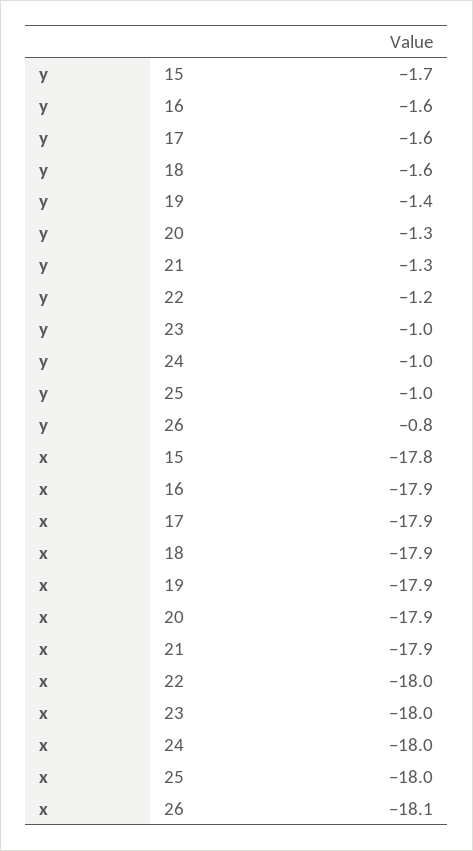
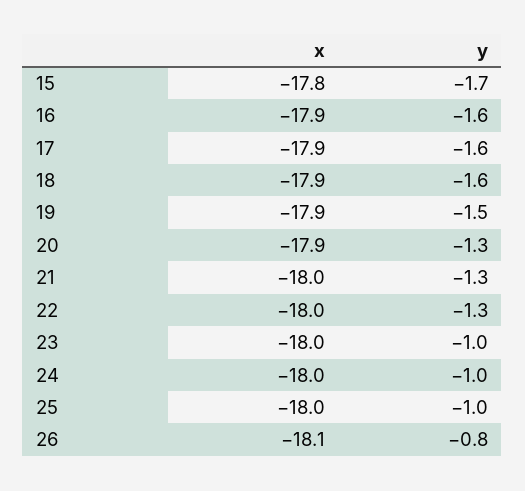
y, 19: -1.4 -> -1.5
y, 22: -1.2 -> -1.3
x, 21: -17.9 -> -18

